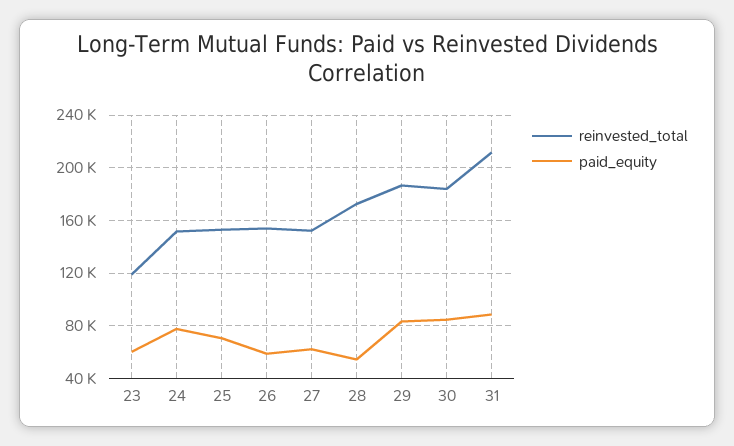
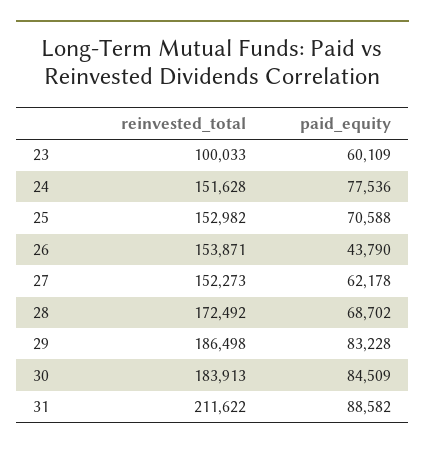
reinvested_total, 23: 120000 -> 100033
paid_equity, 26: 60000 -> 43790
paid_equity, 28: 55000 -> 68702

